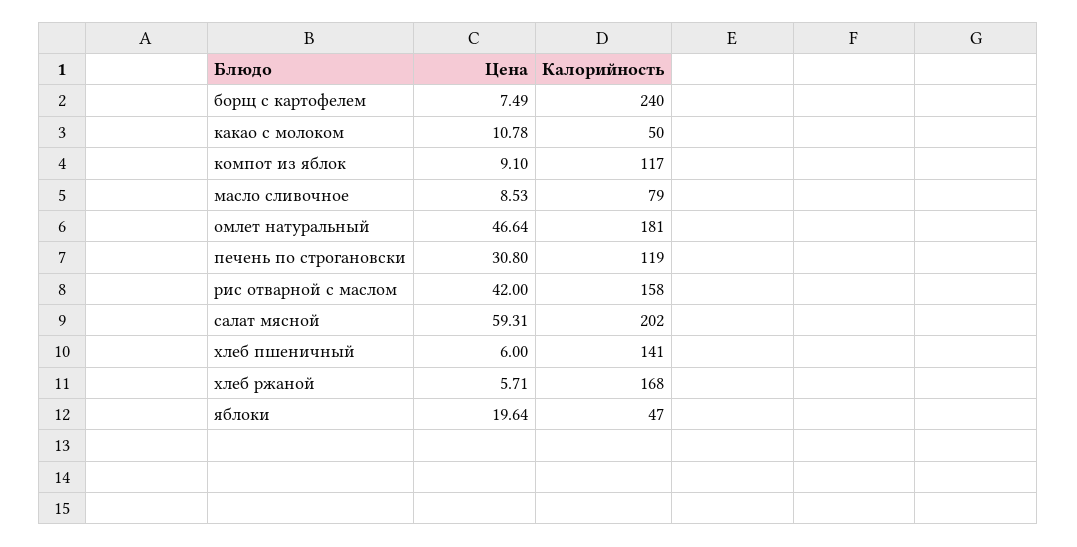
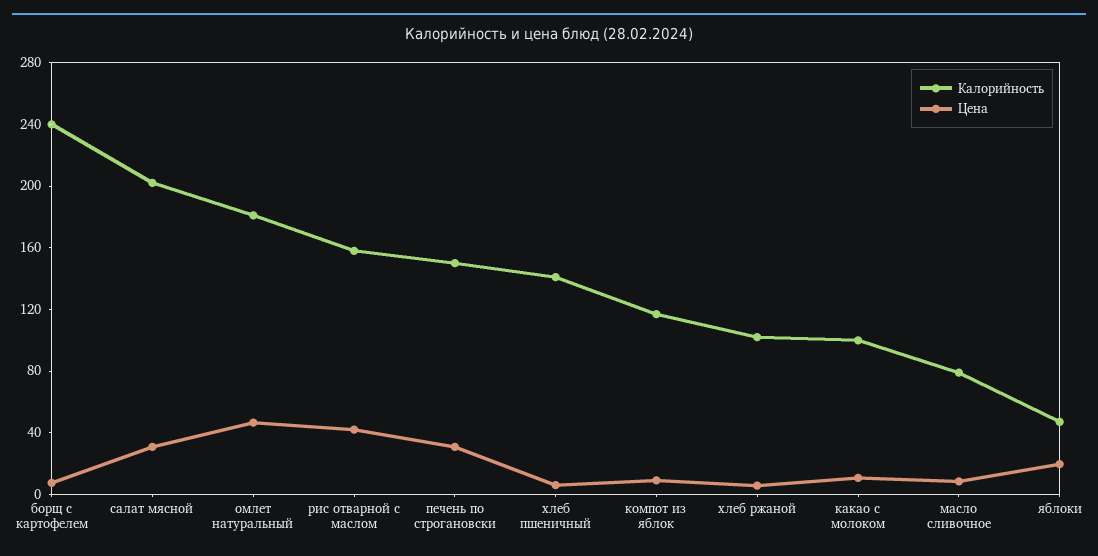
Калорийность, какао с молоком: 50 -> 100
Калорийность, печень по строгановски: 119 -> 150
Цена, салат мясной: 59.31 -> 30
Калорийность, хлеб ржаной: 168 -> 100

